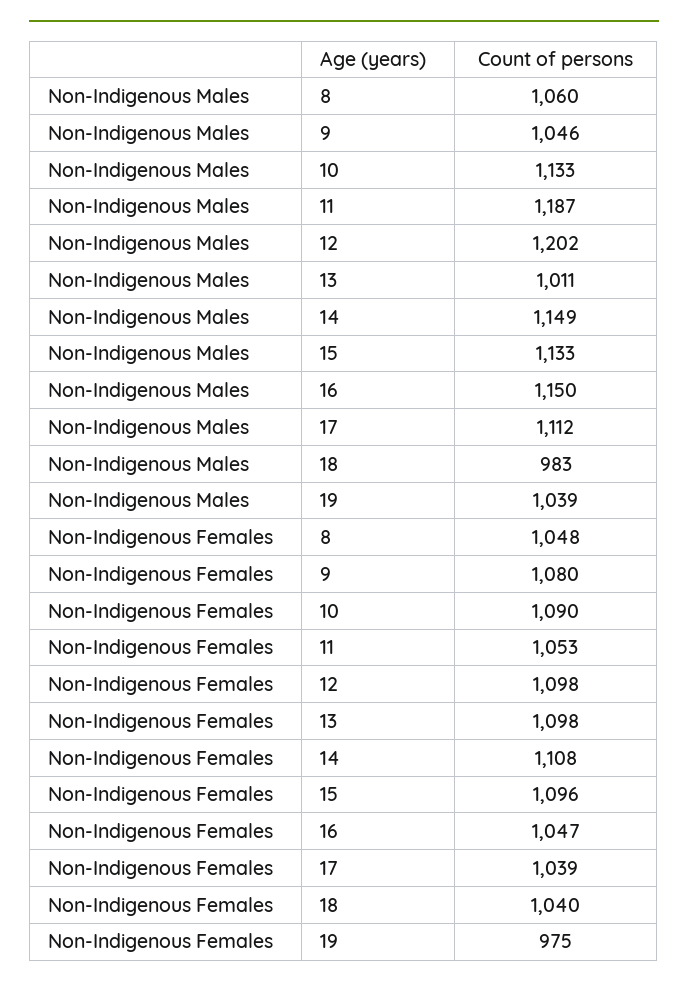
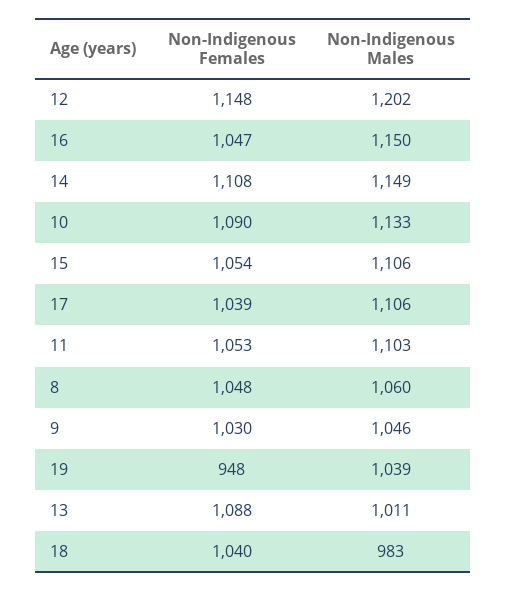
Non-Indigenous Males, 11: 1187 -> 1103
Non-Indigenous Males, 15: 1133 -> 1106
Non-Indigenous Males, 17: 1112 -> 1106
Non-Indigenous Females, 9: 1080 -> 1030
Non-Indigenous Females, 12: 1098 -> 1148
Non-Indigenous Females, 13: 1098 -> 1088
Non-Indigenous Females, 15: 1096 -> 1054
Non-Indigenous Females, 19: 975 -> 948

